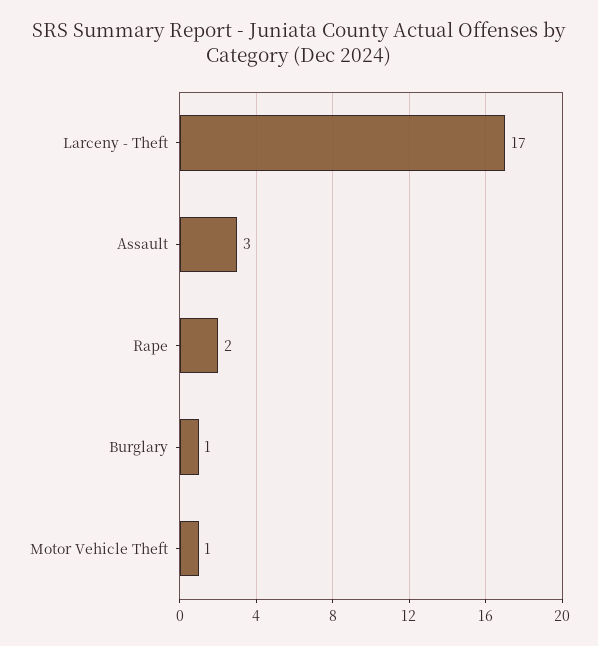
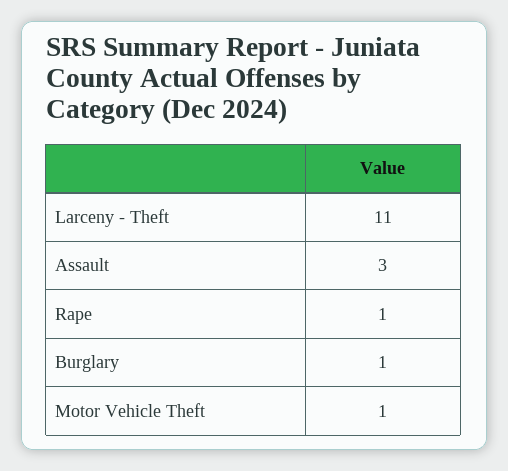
Larceny - Theft: 17 -> 11
Rape: 2 -> 1

